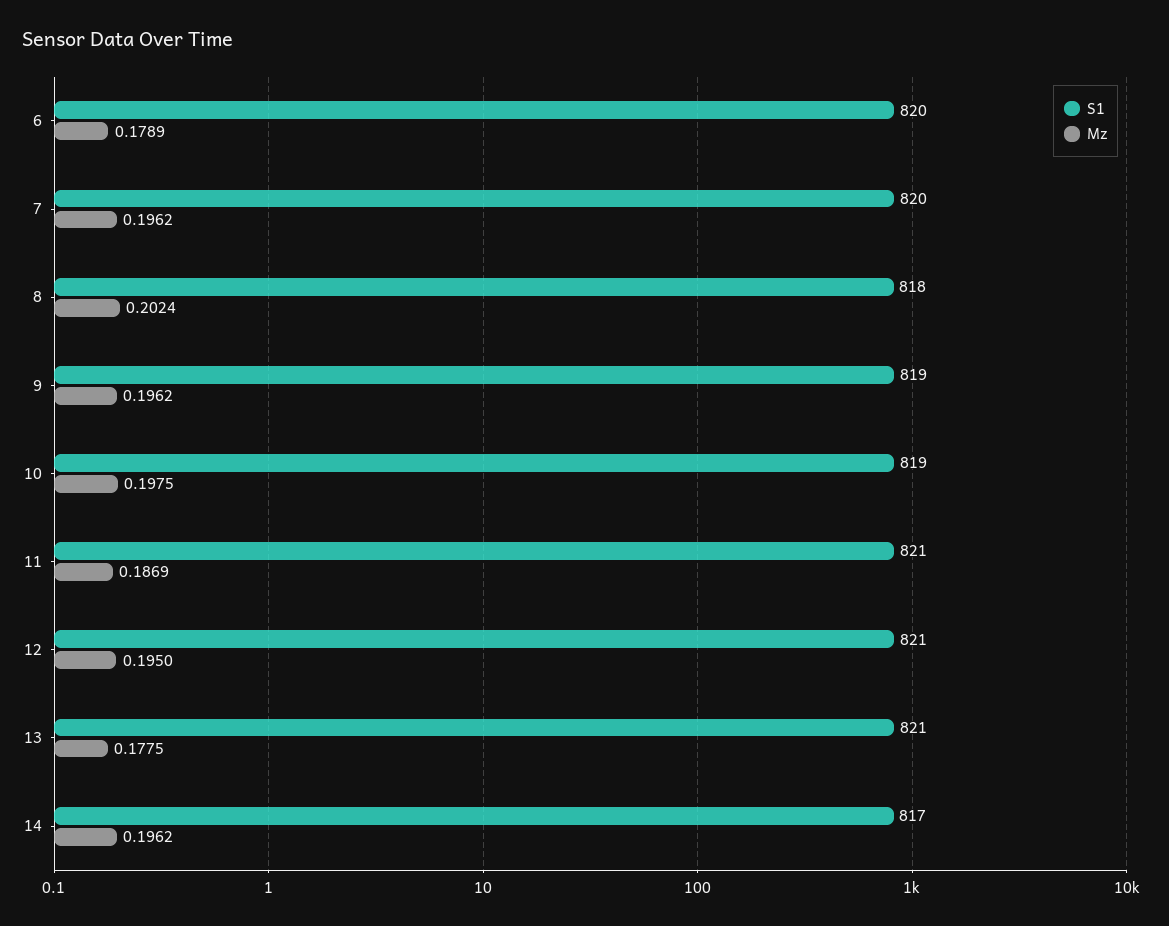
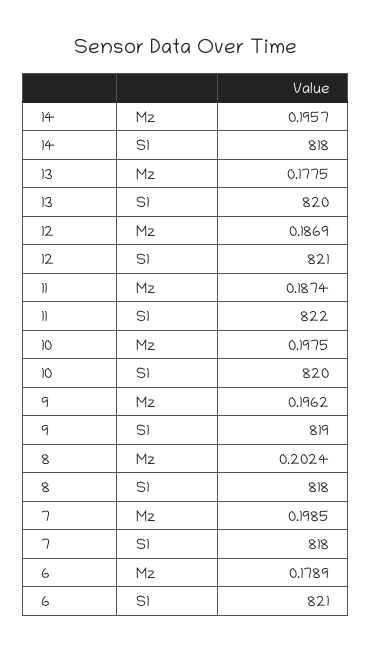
S1, 6: 820 -> 821
S1, 7: 820 -> 818
Mz, 7: 0.1962 -> 0.1985
S1, 10: 819 -> 820
S1, 11: 821 -> 822
Mz, 11: 0.1869 -> 0.1874
Mz, 12: 0.195 -> 0.1869
S1, 13: 821 -> 820
S1, 14: 817 -> 818
Mz, 14: 0.1962 -> 0.1957

